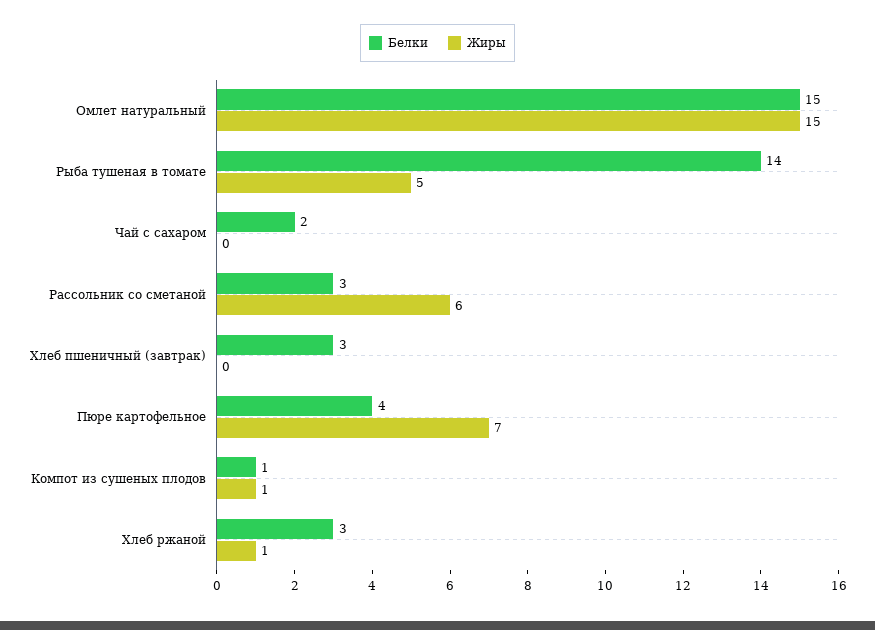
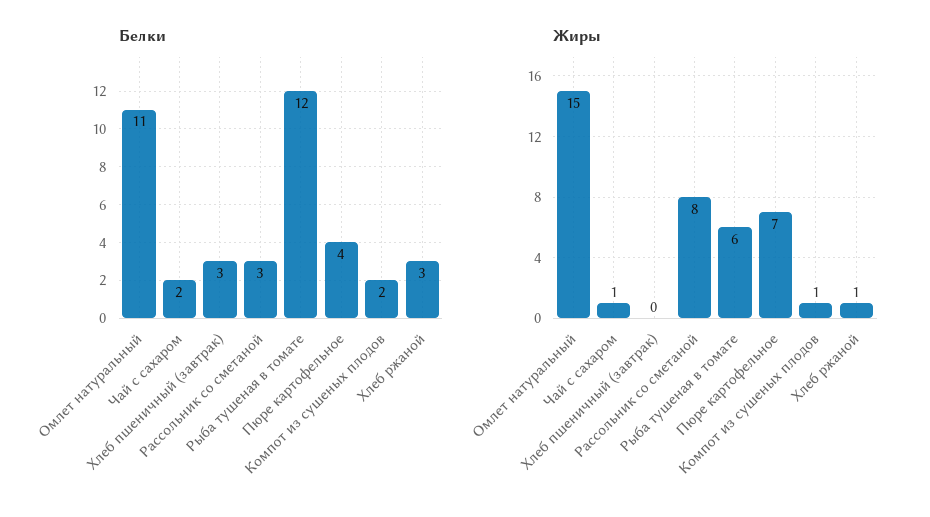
Белки, Омлет натуральный: 15 -> 11
Белки, Рыба тушеная в томате: 14 -> 12
Жиры, Рыба тушеная в томате: 5 -> 6
Жиры, Чай с сахаром: 0 -> 1
Жиры, Рассольник со сметаной: 6 -> 8
Белки, Компот из сушеных плодов: 1 -> 2

